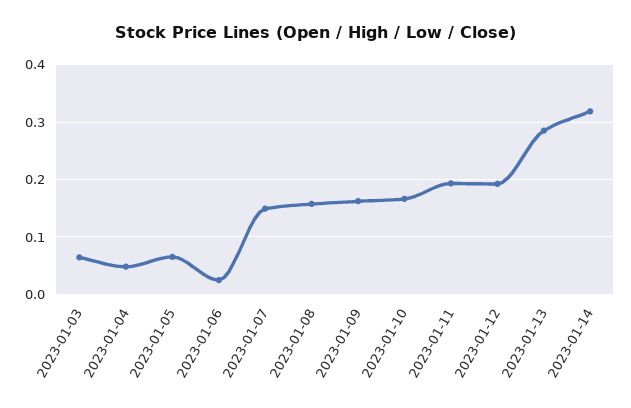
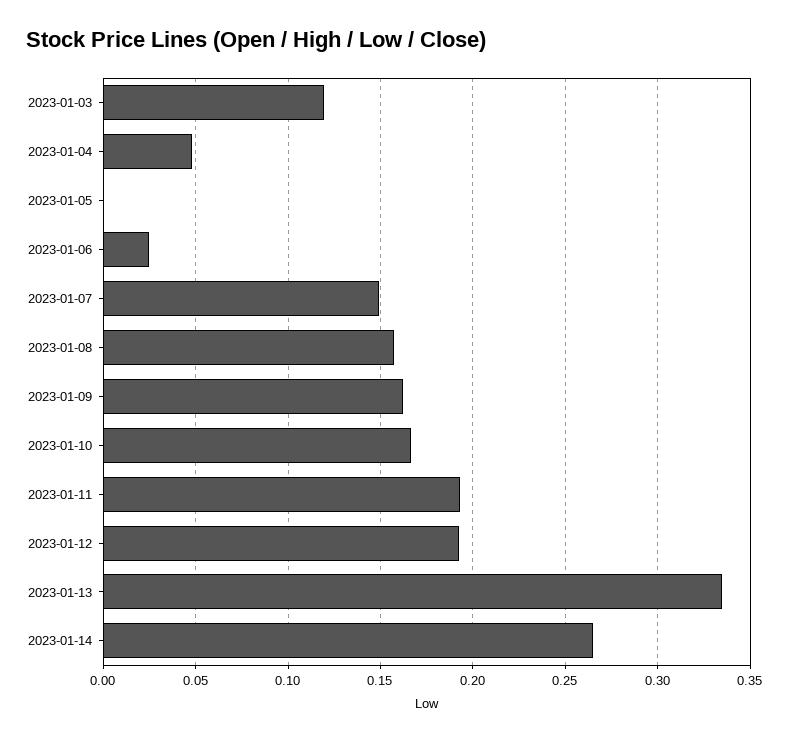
2023-01-03: 0.06 -> 0.12
2023-01-05: 0.06 -> 0
2023-01-13: 0.28 -> 0.335
2023-01-14: 0.32 -> 0.265

